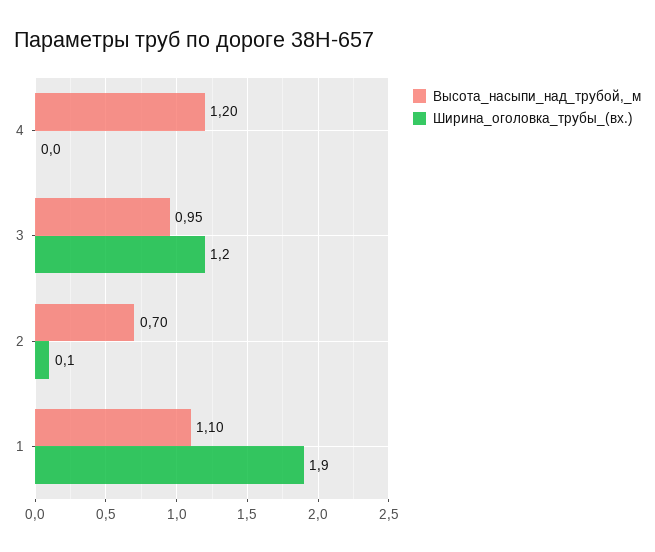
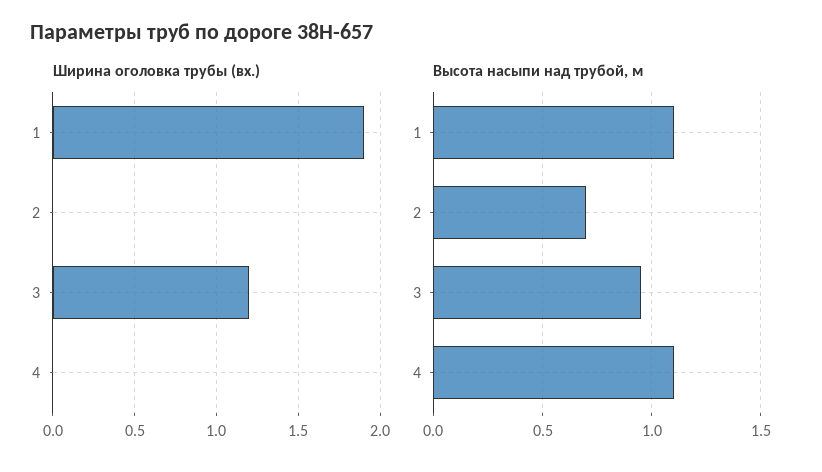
Высота_насыпи_над_трубой,_м, 4: 1.2 -> 1.1
Ширина_оголовка_трубы_(вх.), 2: 0.1 -> 0

